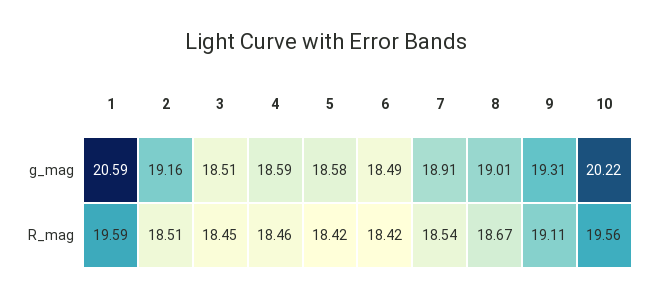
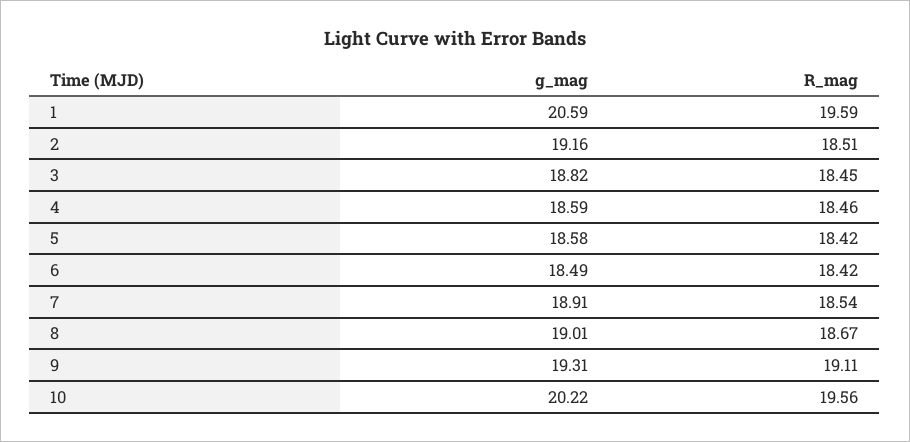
3, g_mag: 18.51 -> 18.82

